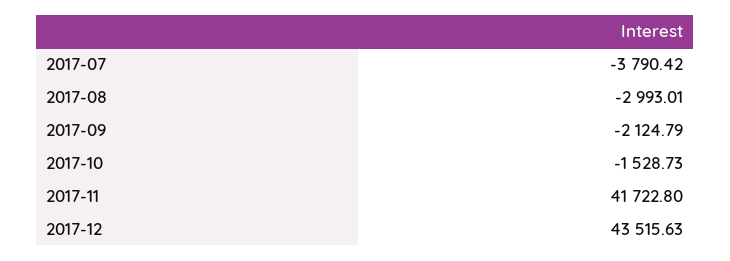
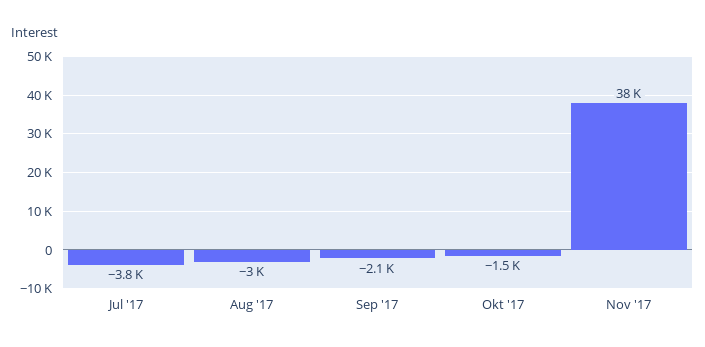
2017-11: 41722.8 -> 38000
2017-12: 43515.63 -> none

